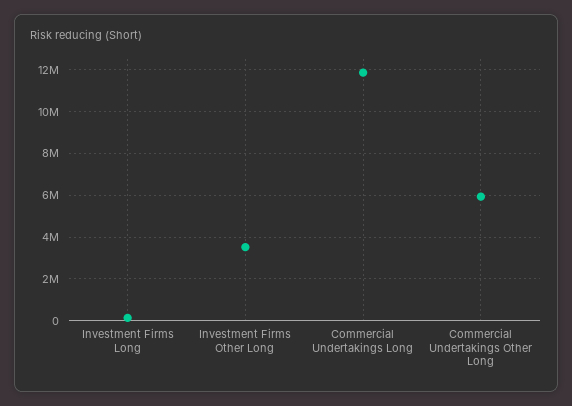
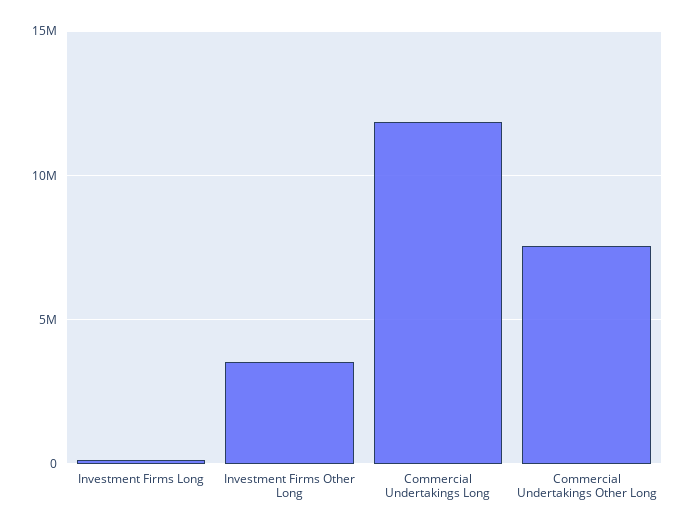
Commercial Undertakings Other Long: 6000000 -> 7500000

